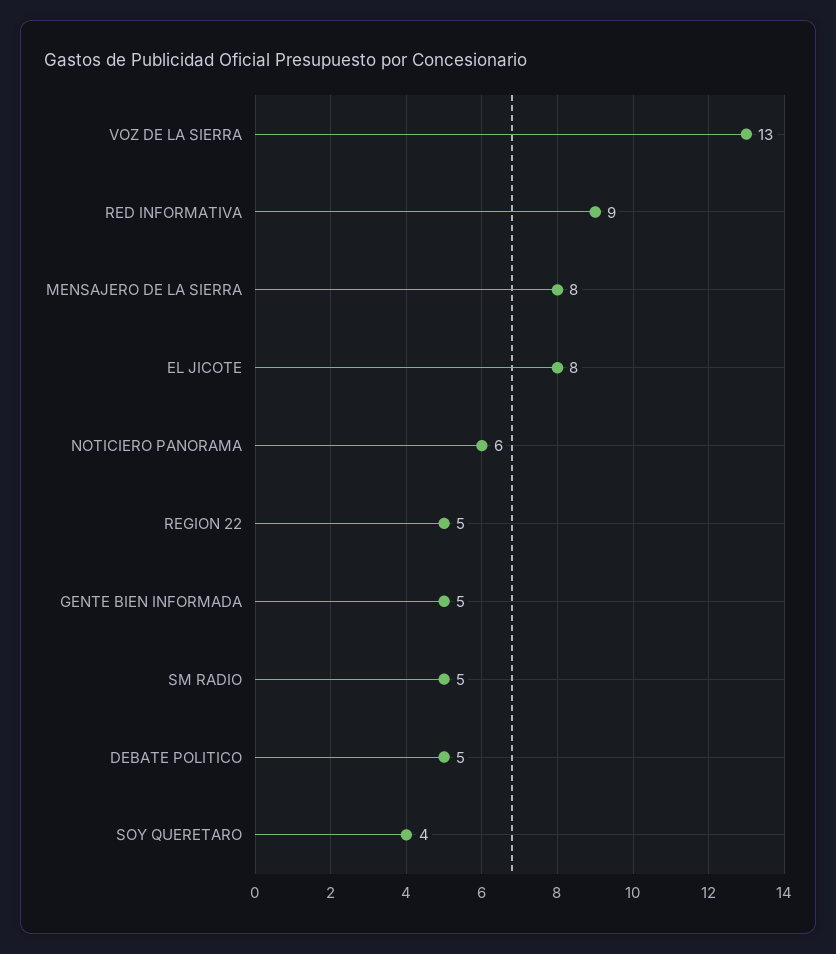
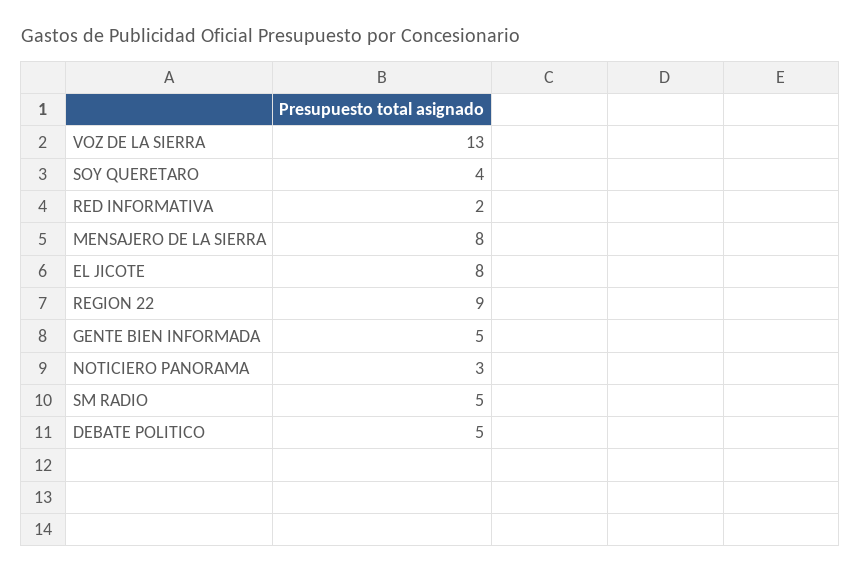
RED INFORMATIVA: 9 -> 2
NOTICIERO PANORAMA: 6 -> 3
REGION 22: 5 -> 9

